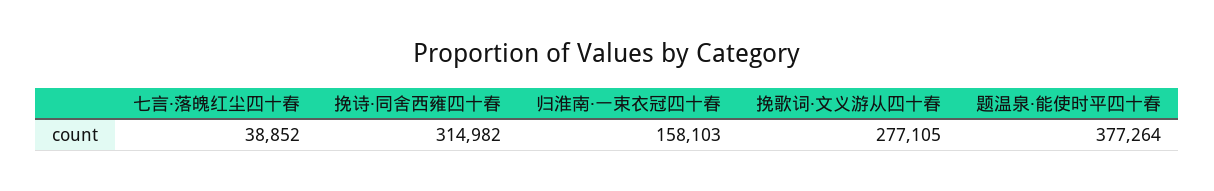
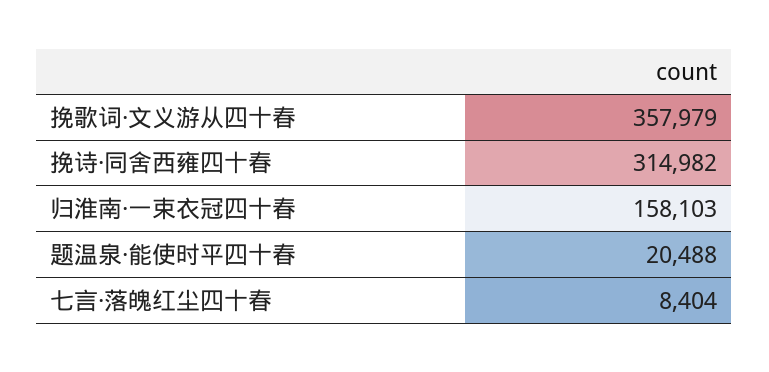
七言·落魄红尘四十春: 38852 -> 8404
挽歌词·文义游从四十春: 277105 -> 357979
题温泉·能使时平四十春: 377264 -> 20488

